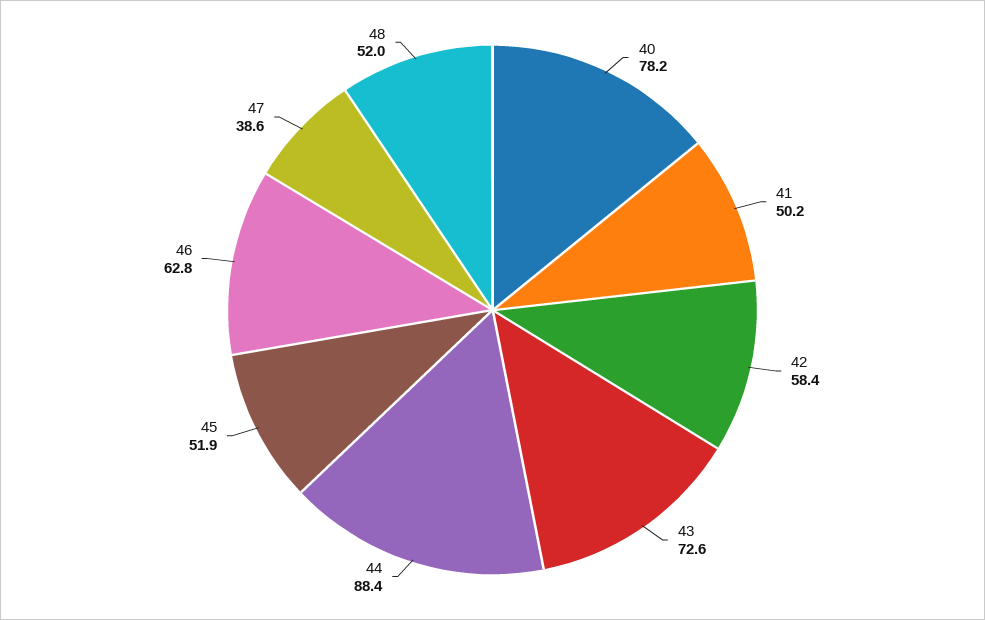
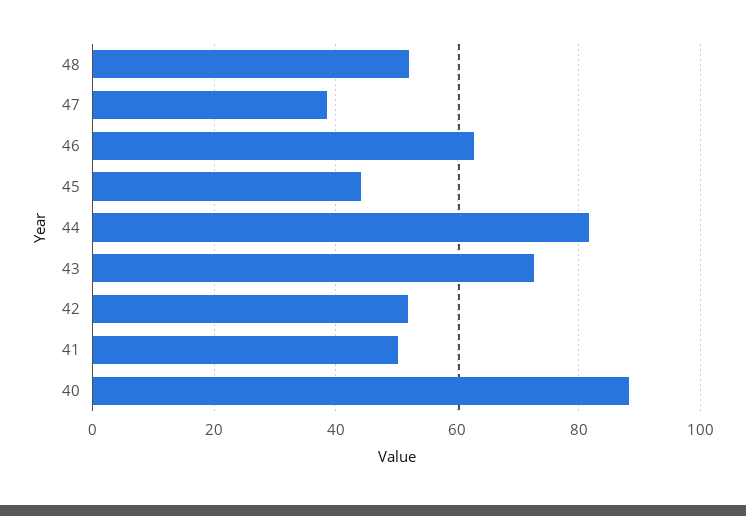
40: 78.2 -> 88
42: 58.4 -> 52
44: 88.4 -> 82
45: 51.9 -> 44

